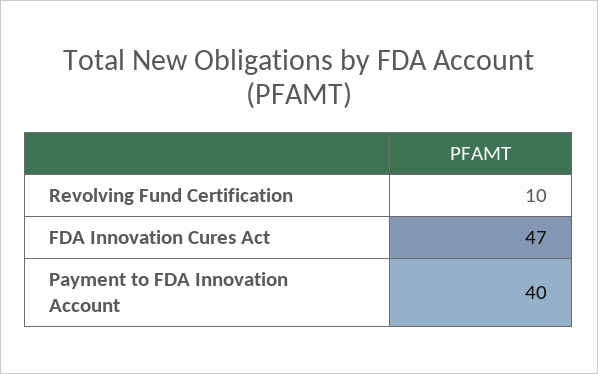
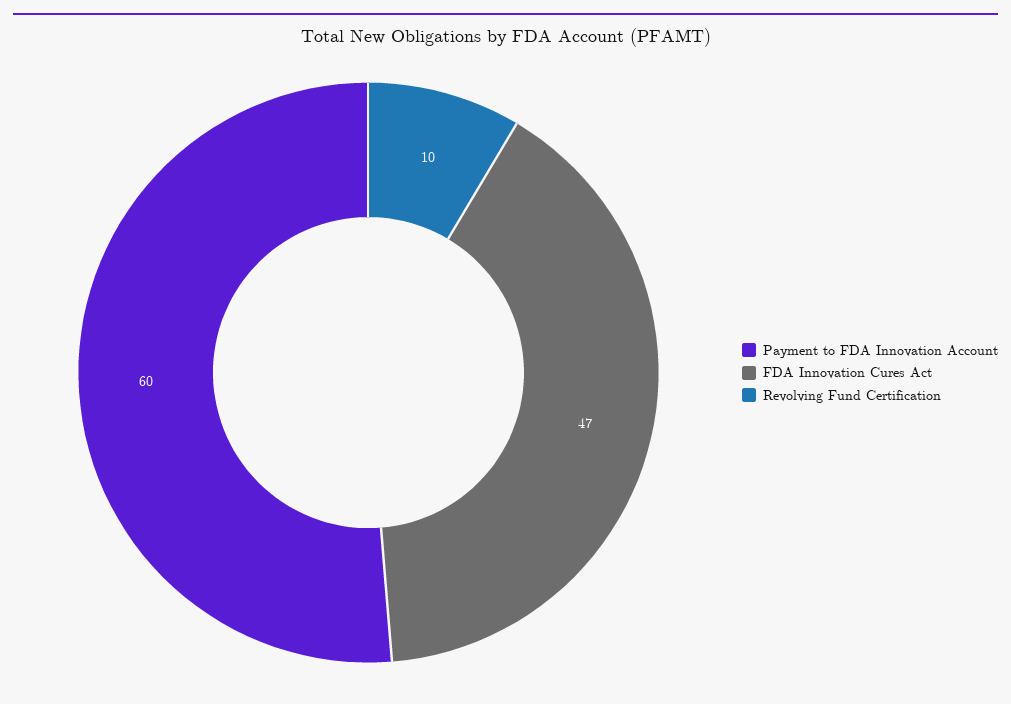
Payment to FDA Innovation Account: 40 -> 60

